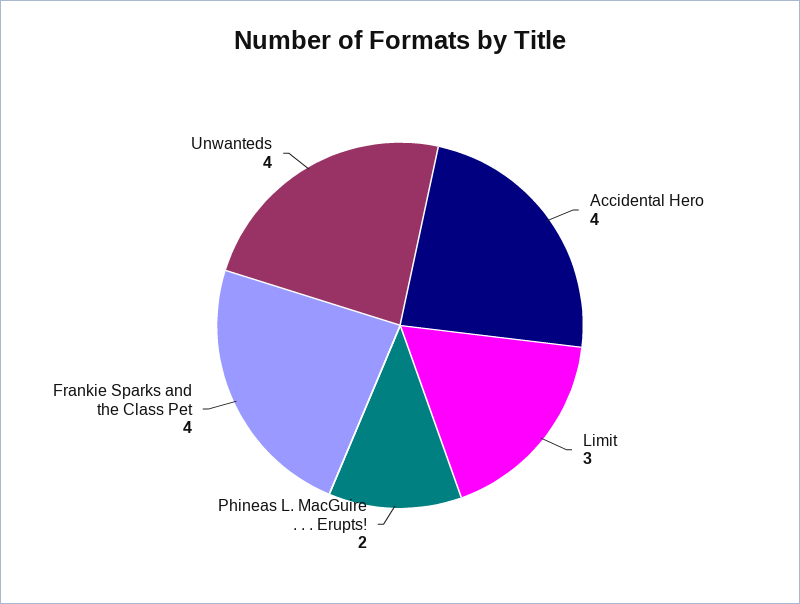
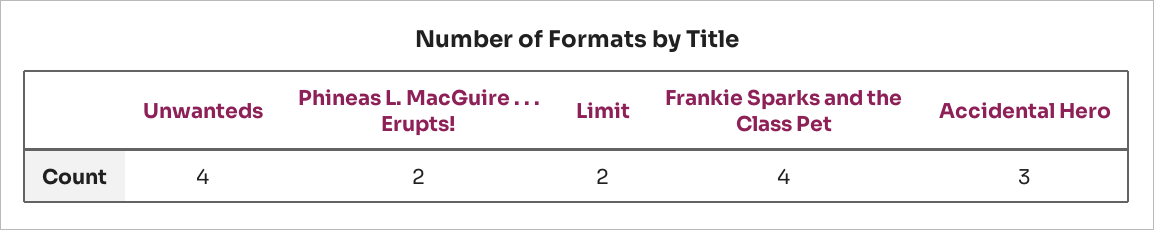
Accidental Hero: 4 -> 3
Limit: 3 -> 2

